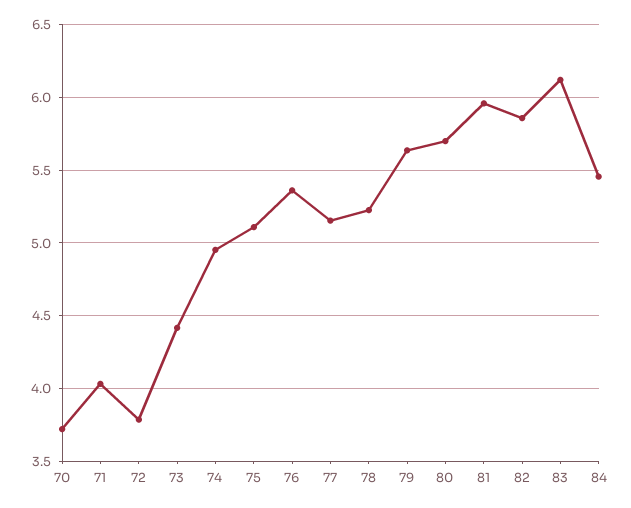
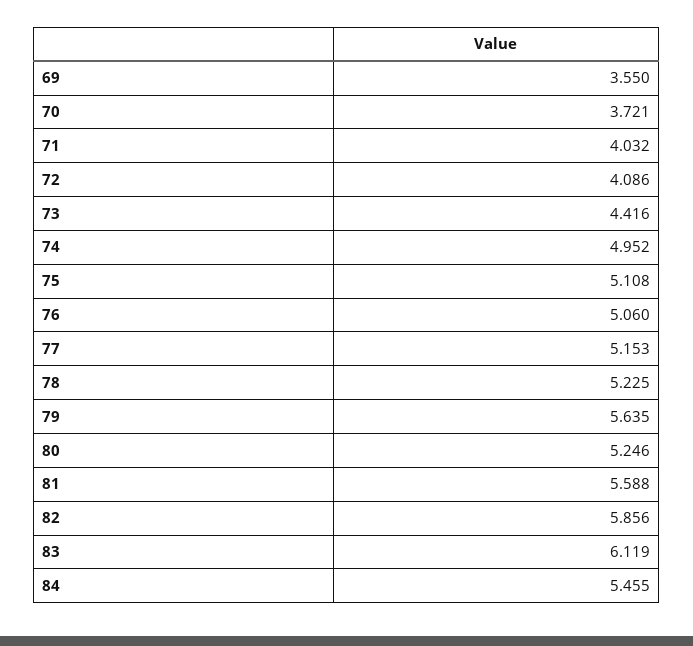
72: 3.8 -> 4.086
76: 5.35 -> 5.06
80: 5.7 -> 5.246
81: 5.95 -> 5.588
69: none -> 3.55

